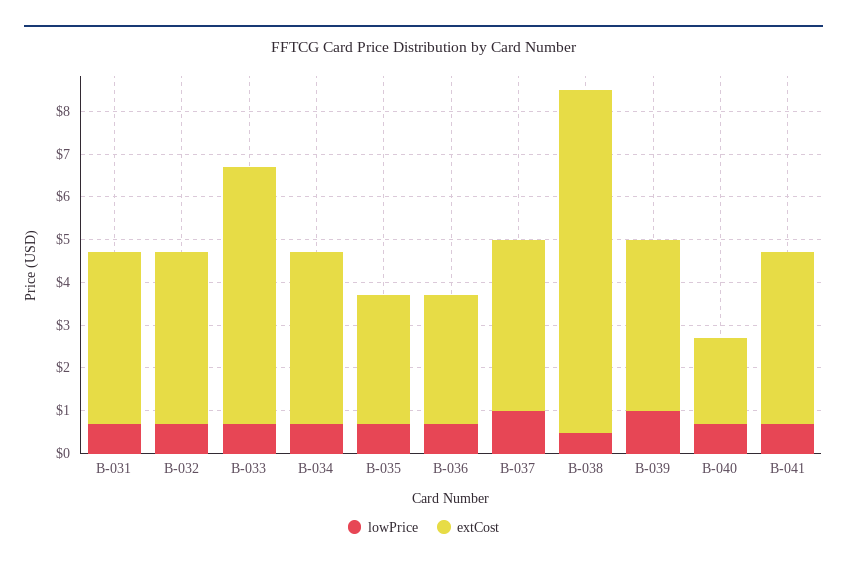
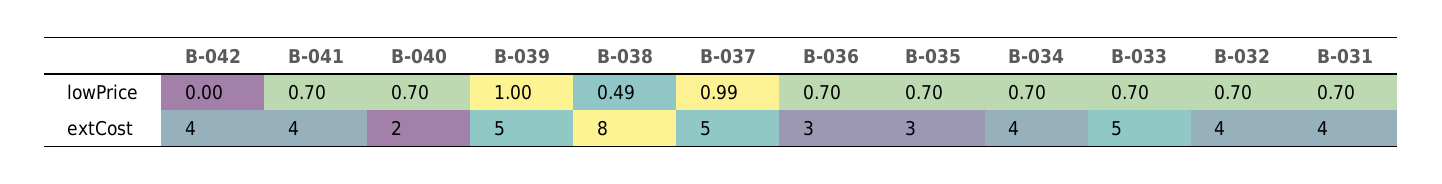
extCost, B-033: 6 -> 5
extCost, B-037: 4 -> 5
extCost, B-039: 4 -> 5
lowPrice, B-042: none -> 0
extCost, B-042: none -> 4

